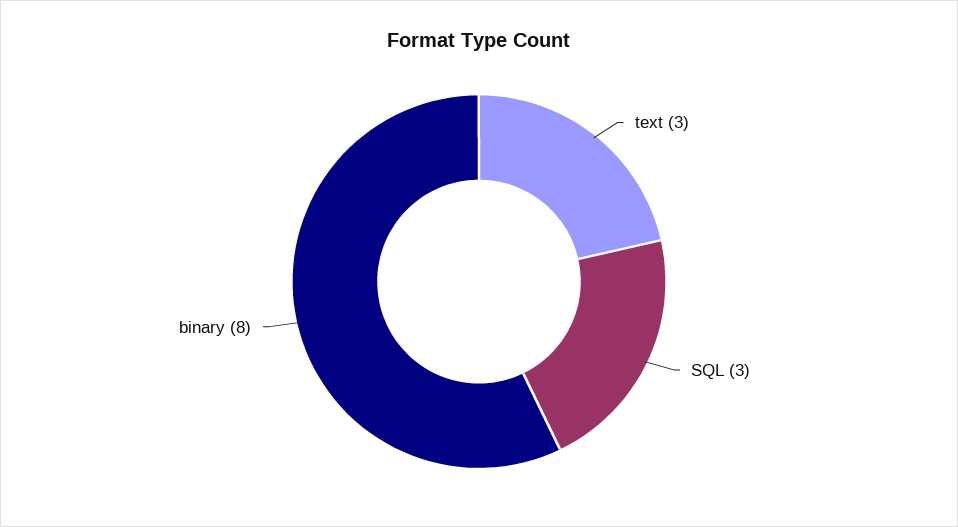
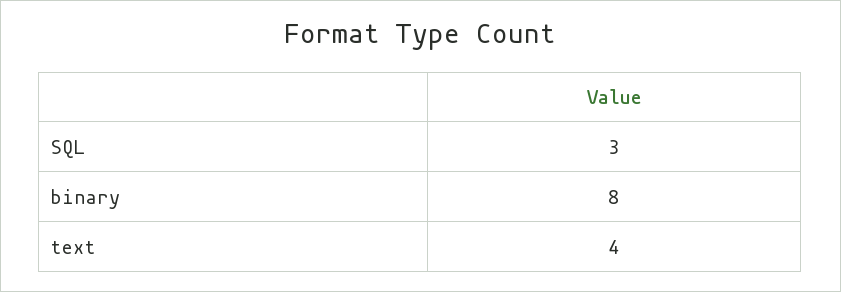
text: 3 -> 4

